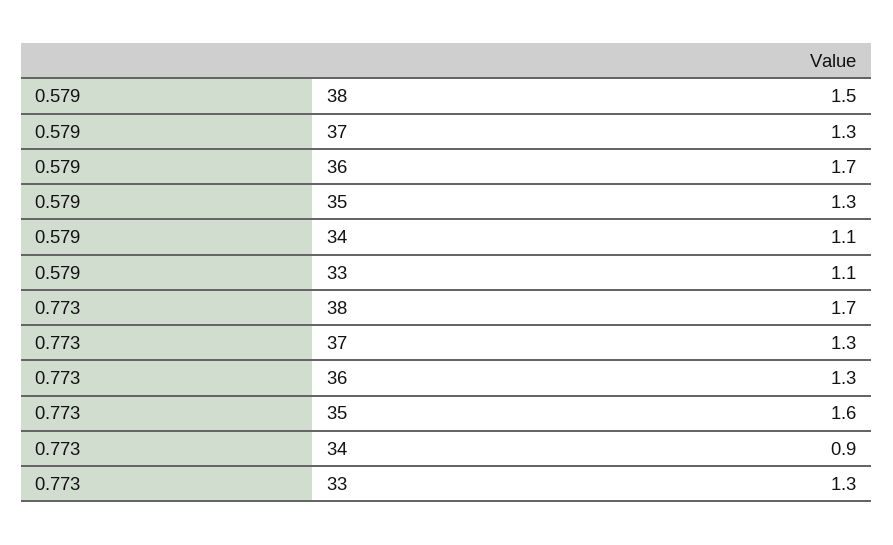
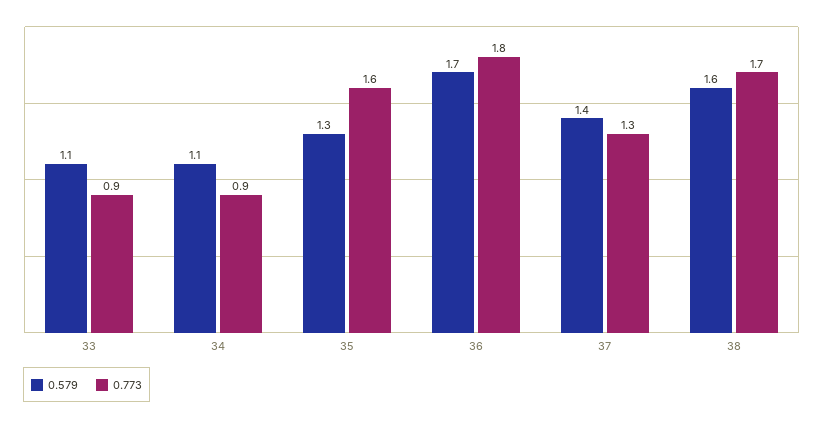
0.579, 38: 1.5 -> 1.6
0.579, 37: 1.3 -> 1.4
0.773, 36: 1.3 -> 1.8
0.773, 33: 1.3 -> 0.9

